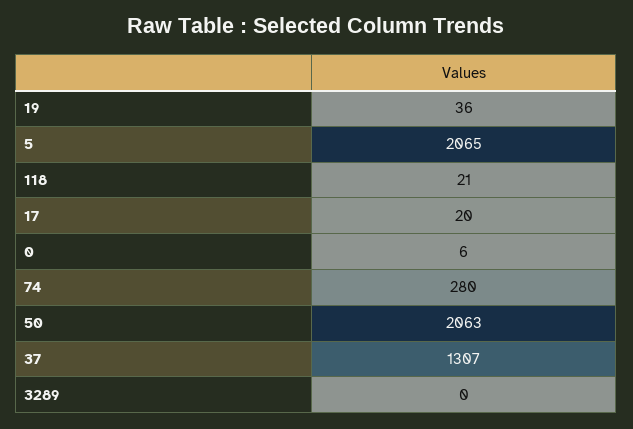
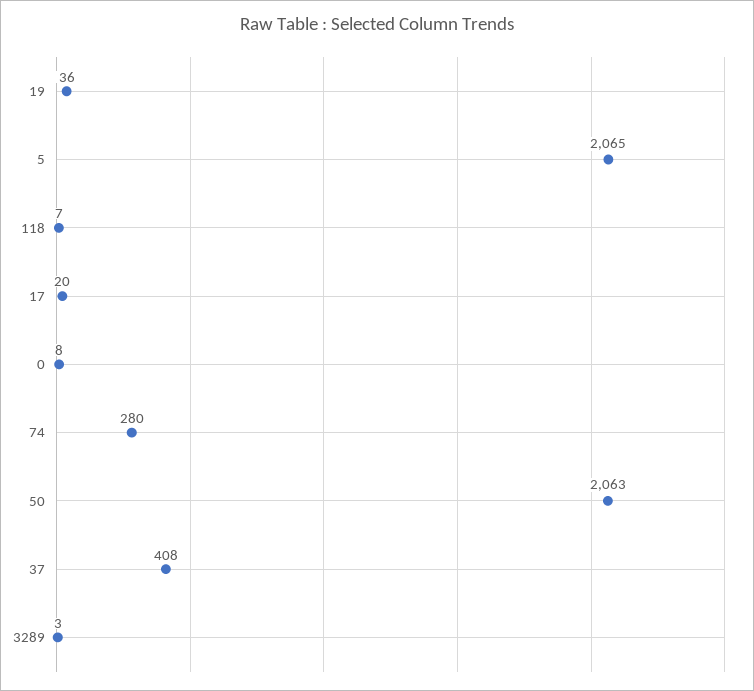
118: 21 -> 7
0: 6 -> 8
37: 1307 -> 408
3289: 0 -> 3

